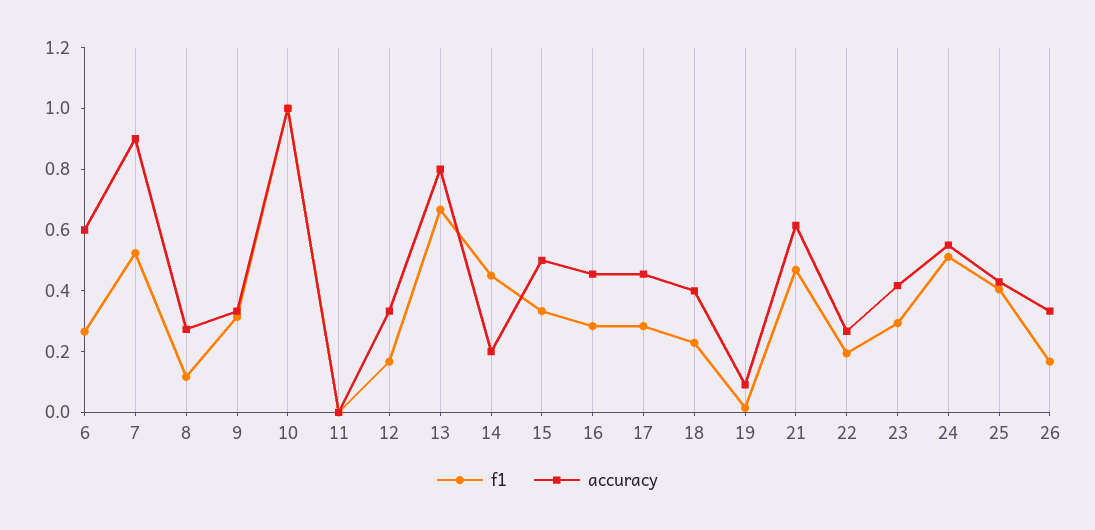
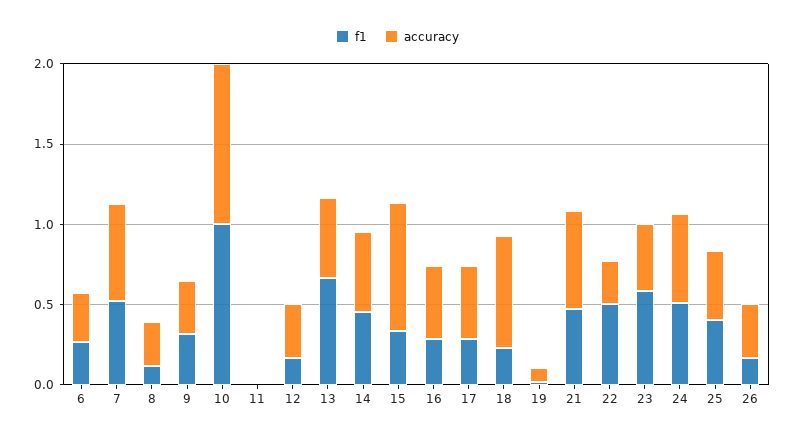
accuracy, 6: 0.6 -> 0.3
accuracy, 7: 0.9 -> 0.6
accuracy, 13: 0.8 -> 0.5
accuracy, 14: 0.2 -> 0.5
accuracy, 15: 0.5 -> 0.8
accuracy, 18: 0.4 -> 0.7
f1, 22: 0.2 -> 0.5
f1, 23: 0.3 -> 0.6

